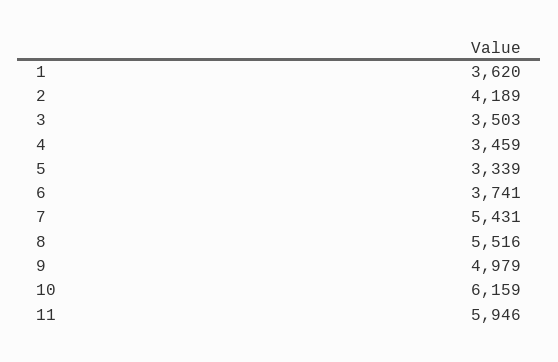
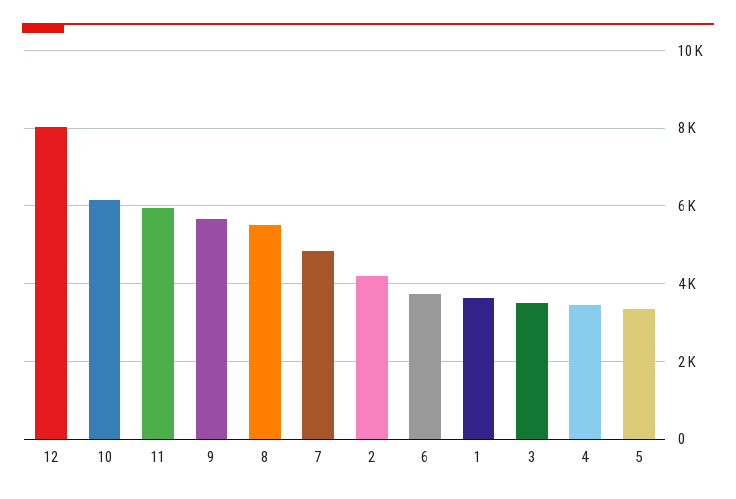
7: 5431 -> 4800
9: 4979 -> 5600
12: none -> 8000

